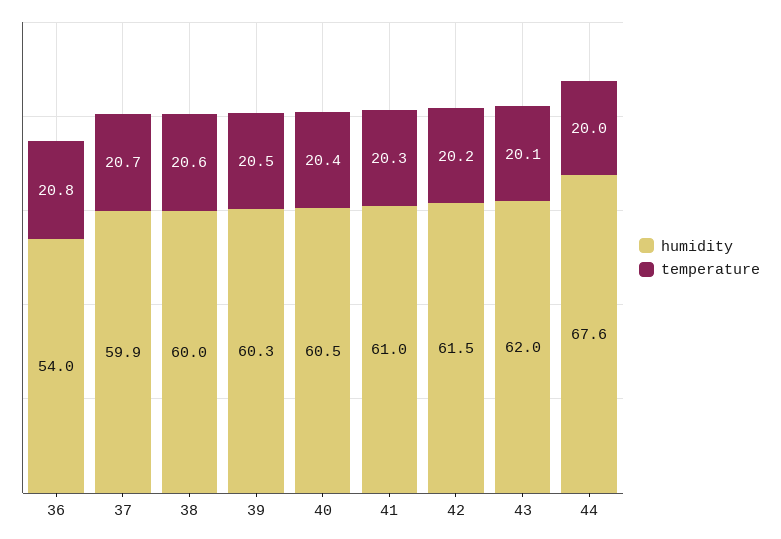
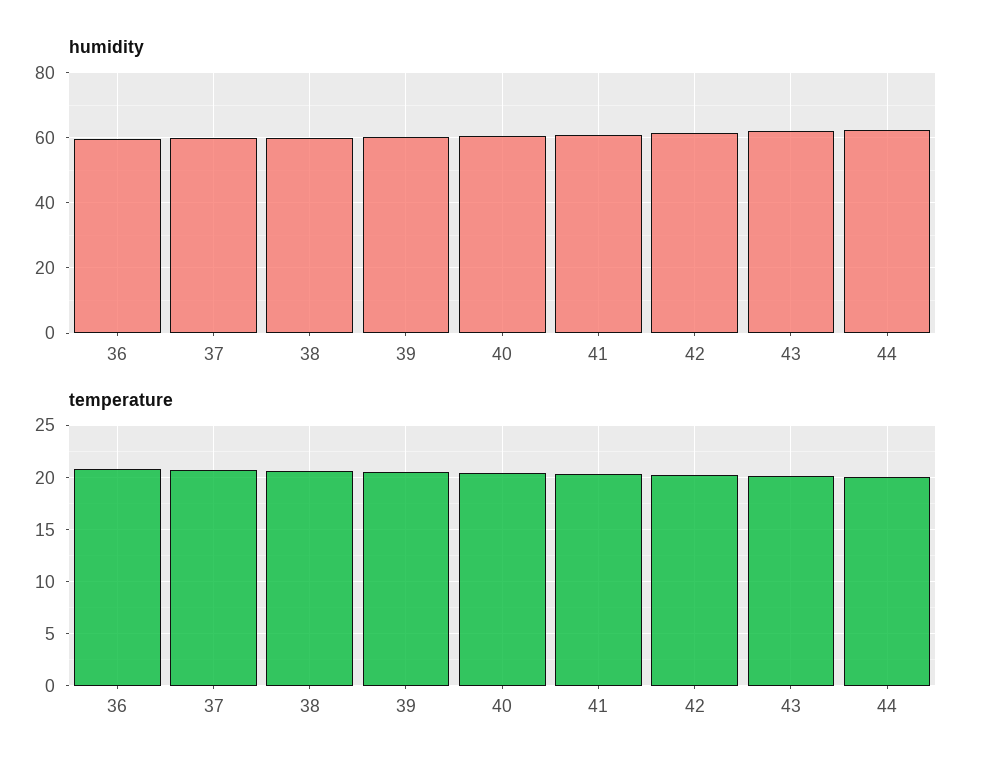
humidity, 36: 54 -> 60
humidity, 44: 67.6 -> 62

